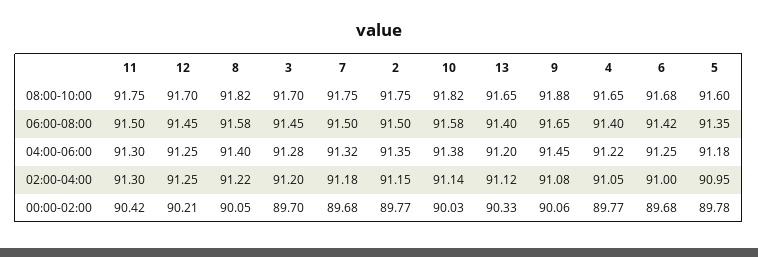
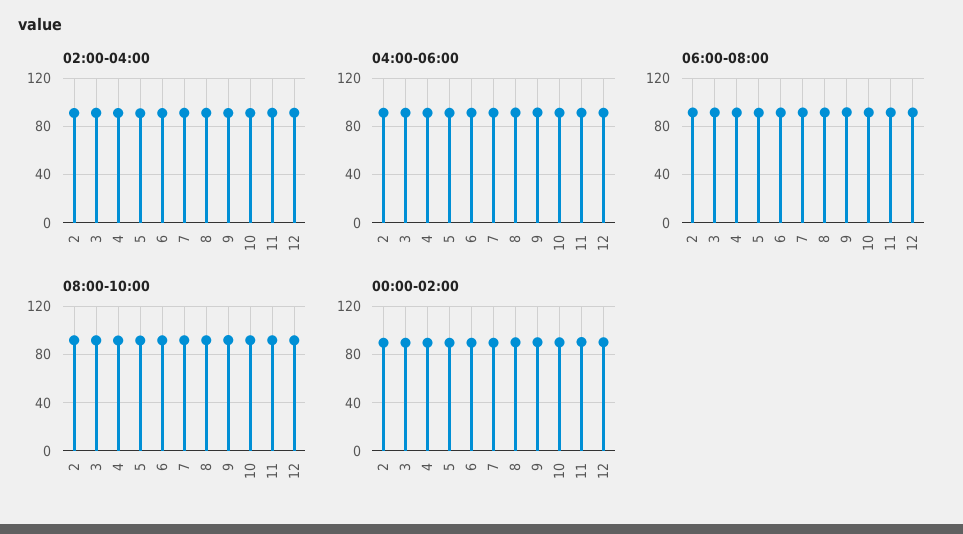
08:00-10:00, 13: 91.65 -> none
06:00-08:00, 13: 91.4 -> none
04:00-06:00, 13: 91.2 -> none
02:00-04:00, 13: 91.12 -> none
00:00-02:00, 13: 90.33 -> none

